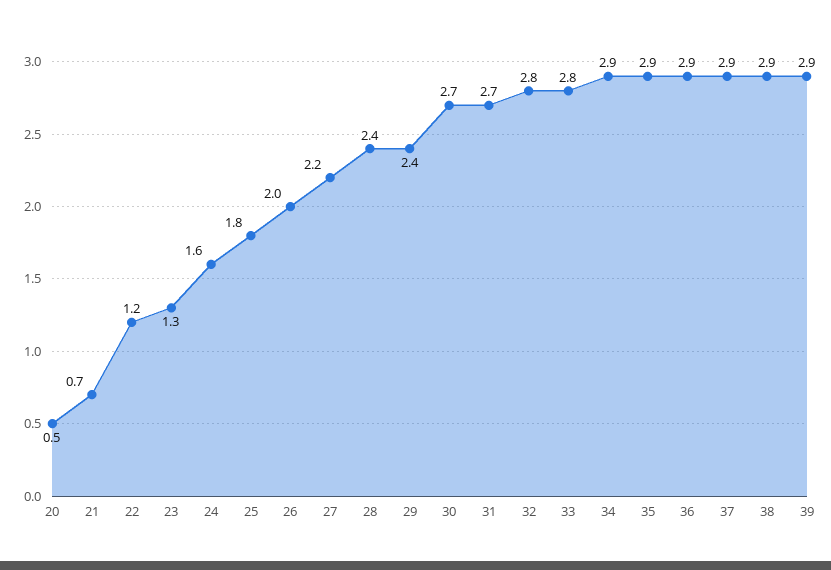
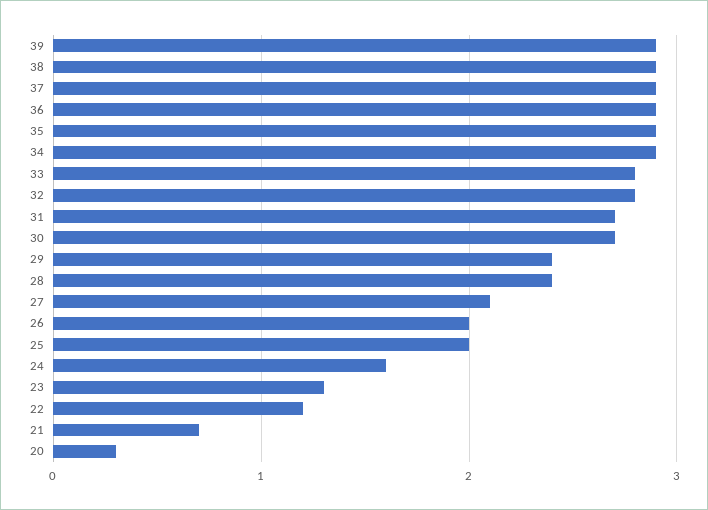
20: 0.5 -> 0.3
25: 1.8 -> 2
27: 2.2 -> 2.1

